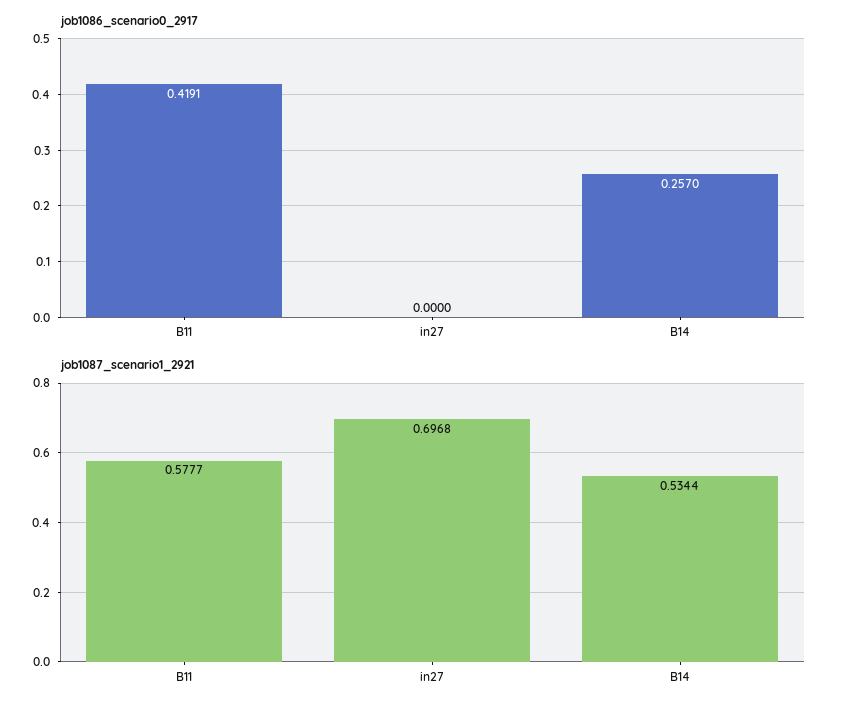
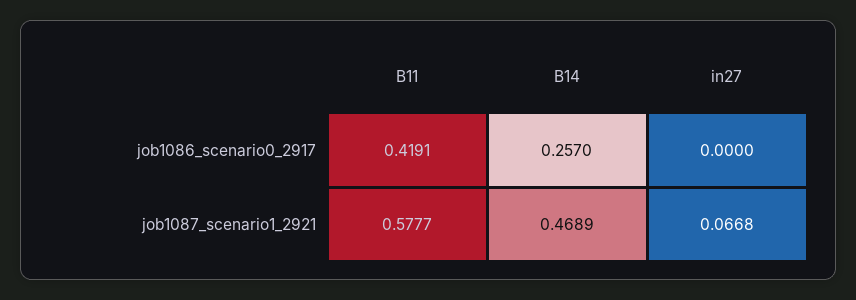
job1087_scenario1_2921, in27: 0.6968 -> 0.0668
job1087_scenario1_2921, B14: 0.5344 -> 0.4689

